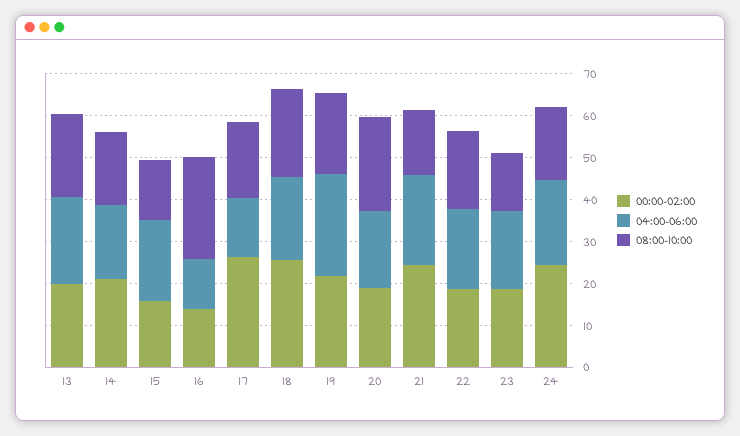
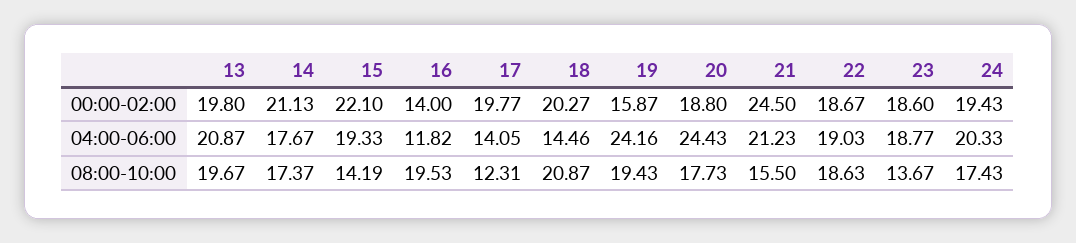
00:00-02:00, 15: 16 -> 22.1
08:00-10:00, 16: 24 -> 19.53
00:00-02:00, 17: 26 -> 19.77
08:00-10:00, 17: 18 -> 12.31
00:00-02:00, 18: 26 -> 20.27
04:00-06:00, 18: 20 -> 14.46
00:00-02:00, 19: 22 -> 15.87
04:00-06:00, 20: 18 -> 24.43
08:00-10:00, 20: 22 -> 17.73
00:00-02:00, 24: 24 -> 19.43

